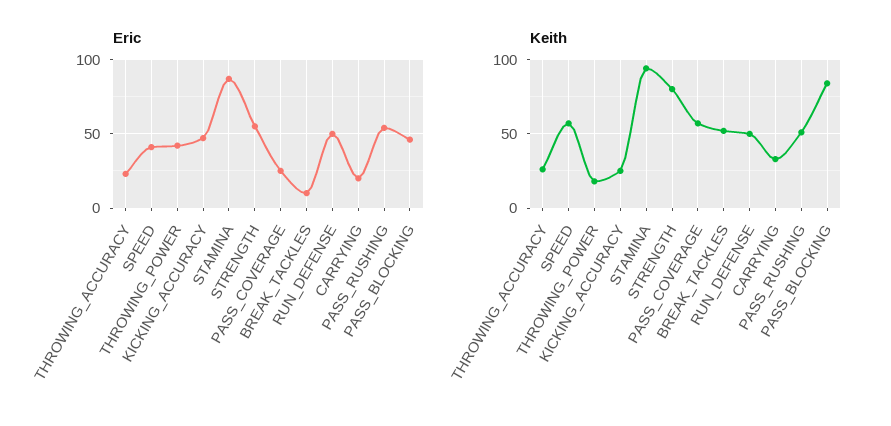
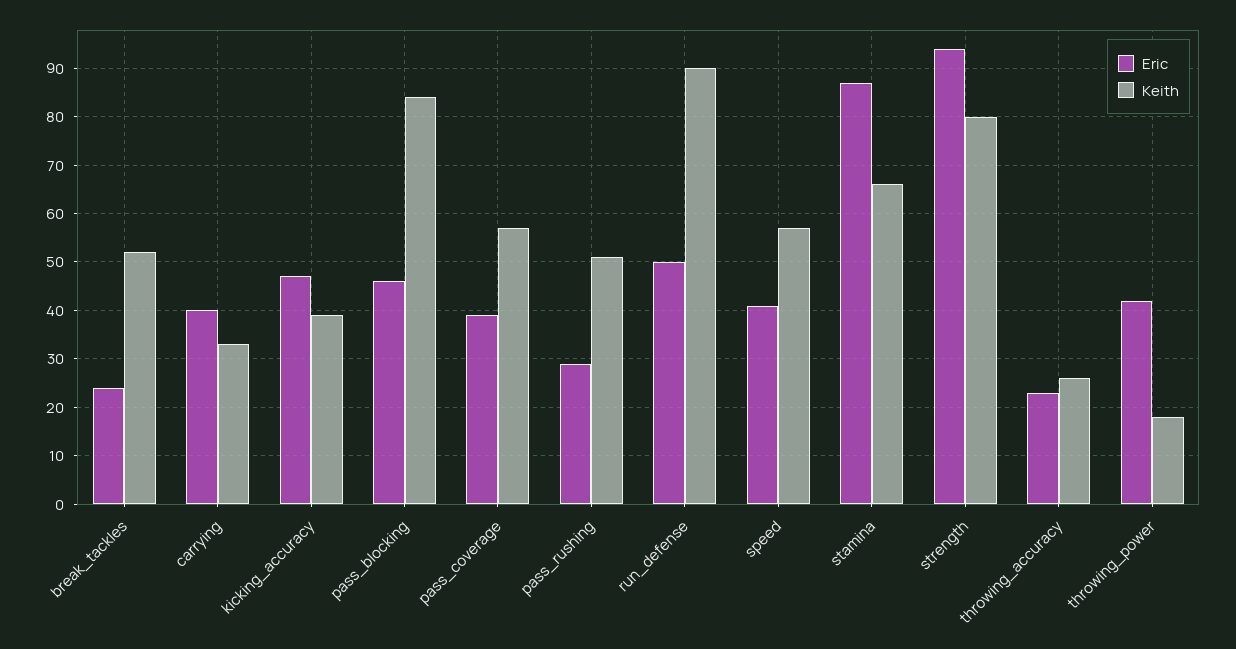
Eric, STRENGTH: 55 -> 95
Eric, PASS_COVERAGE: 25 -> 40
Eric, BREAK_TACKLES: 10 -> 25
Eric, CARRYING: 20 -> 40
Eric, PASS_RUSHING: 55 -> 30
Keith, KICKING_ACCURACY: 25 -> 40
Keith, STAMINA: 95 -> 65
Keith, RUN_DEFENSE: 50 -> 90

